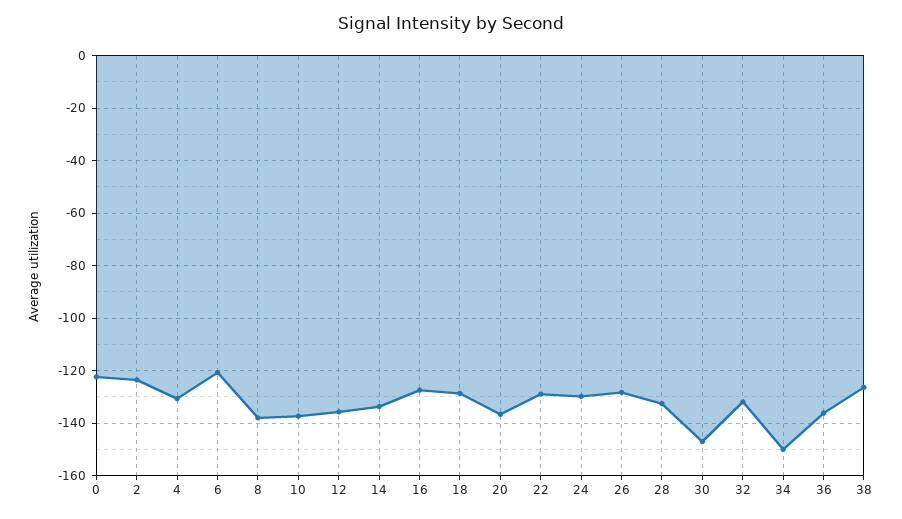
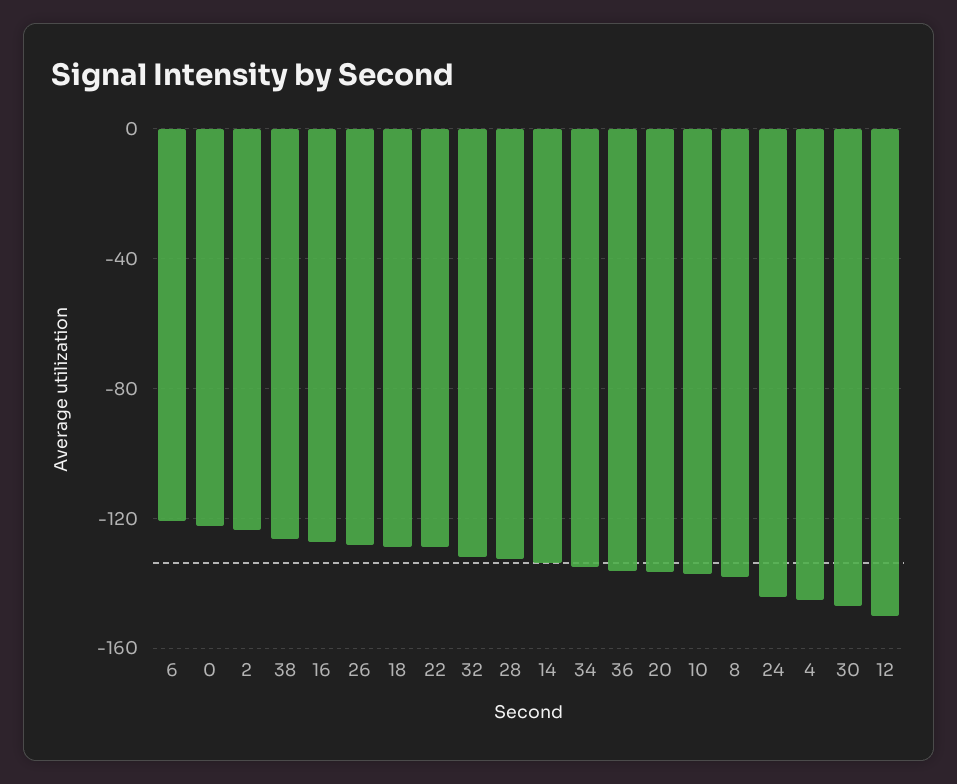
4: -130 -> -145
12: -135 -> -150
24: -130 -> -145
34: -150 -> -135

